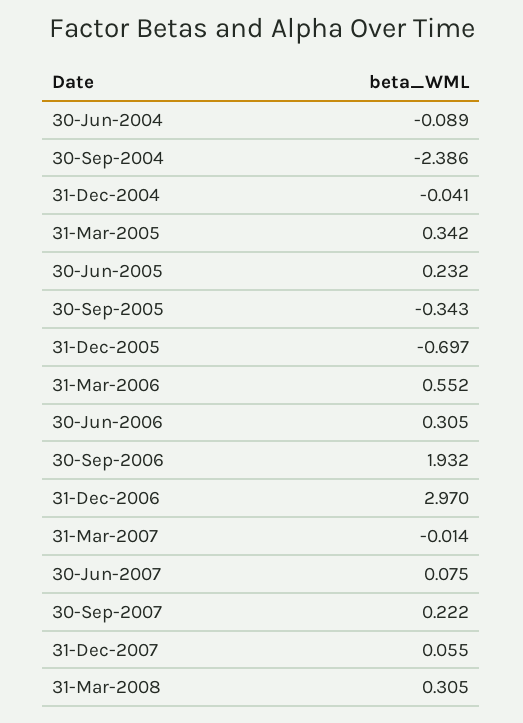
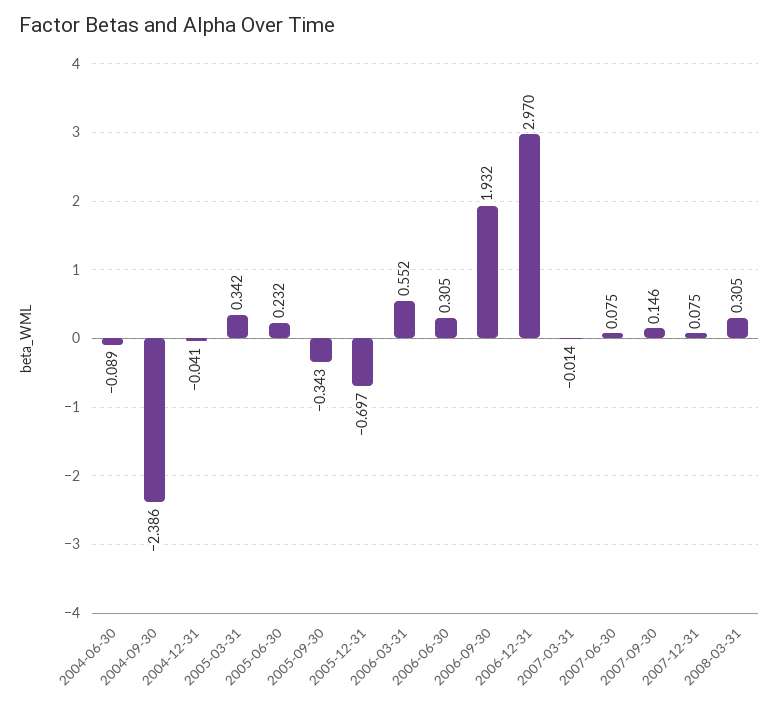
30-Sep-2007: 0.222 -> 0.146
31-Dec-2007: 0.055 -> 0.075

